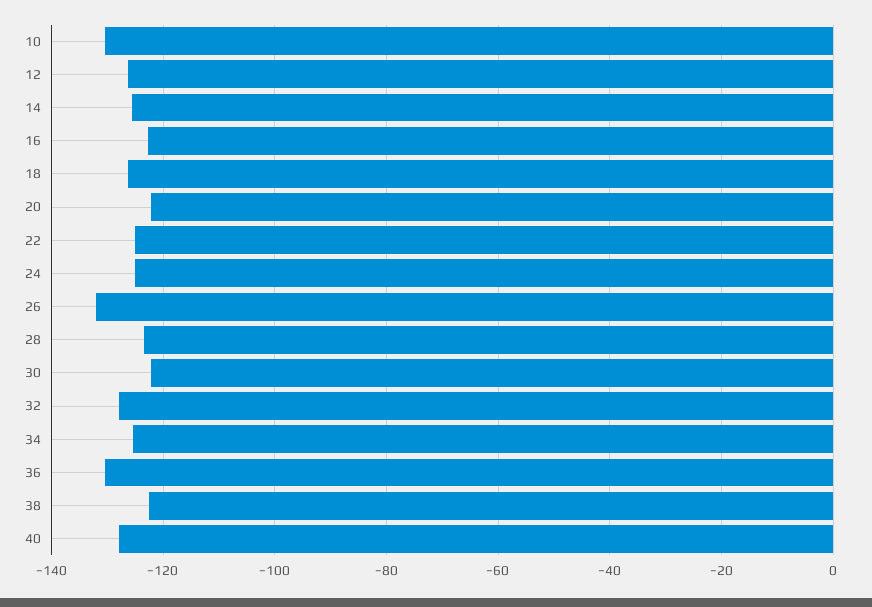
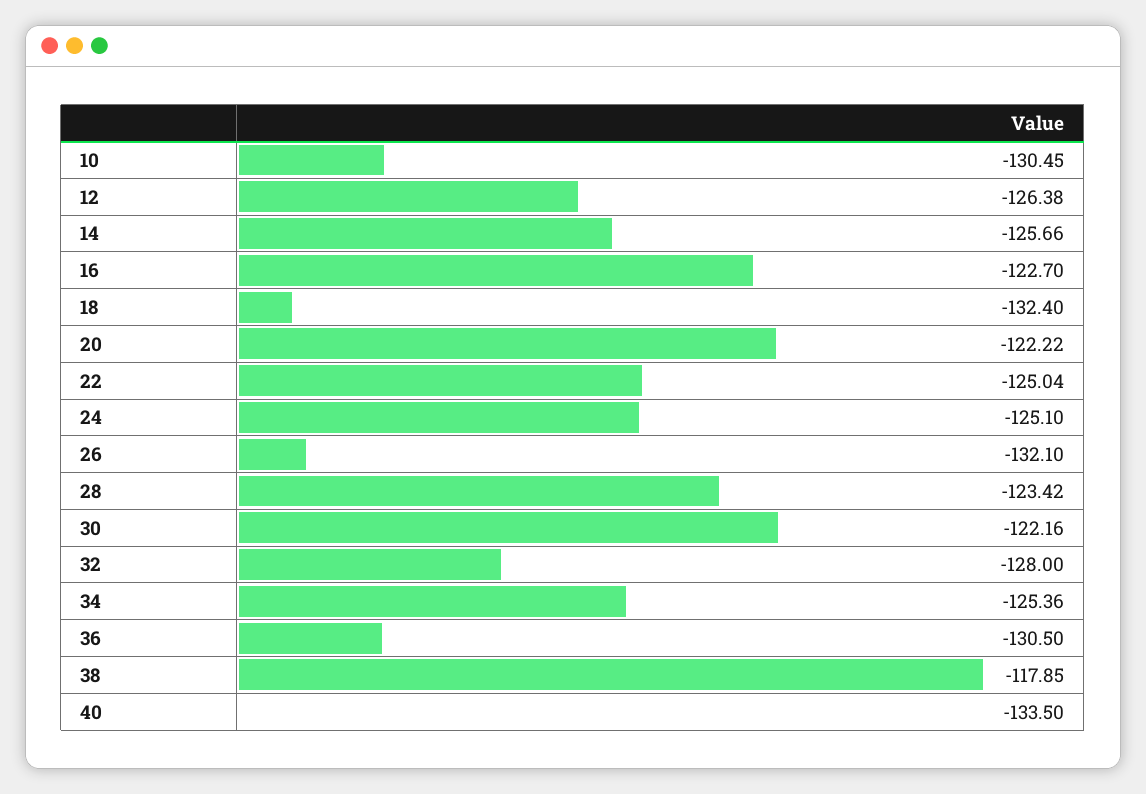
18: -126 -> -132.4
38: -122 -> -117.85
40: -128 -> -133.5

